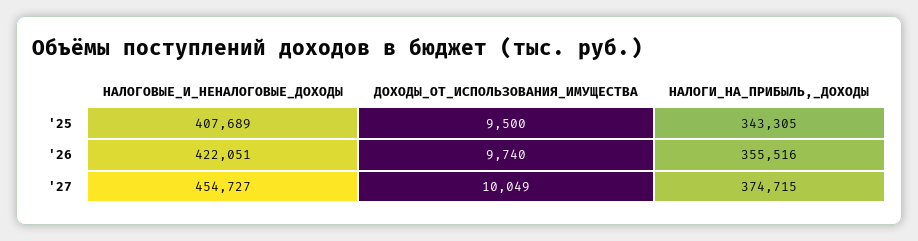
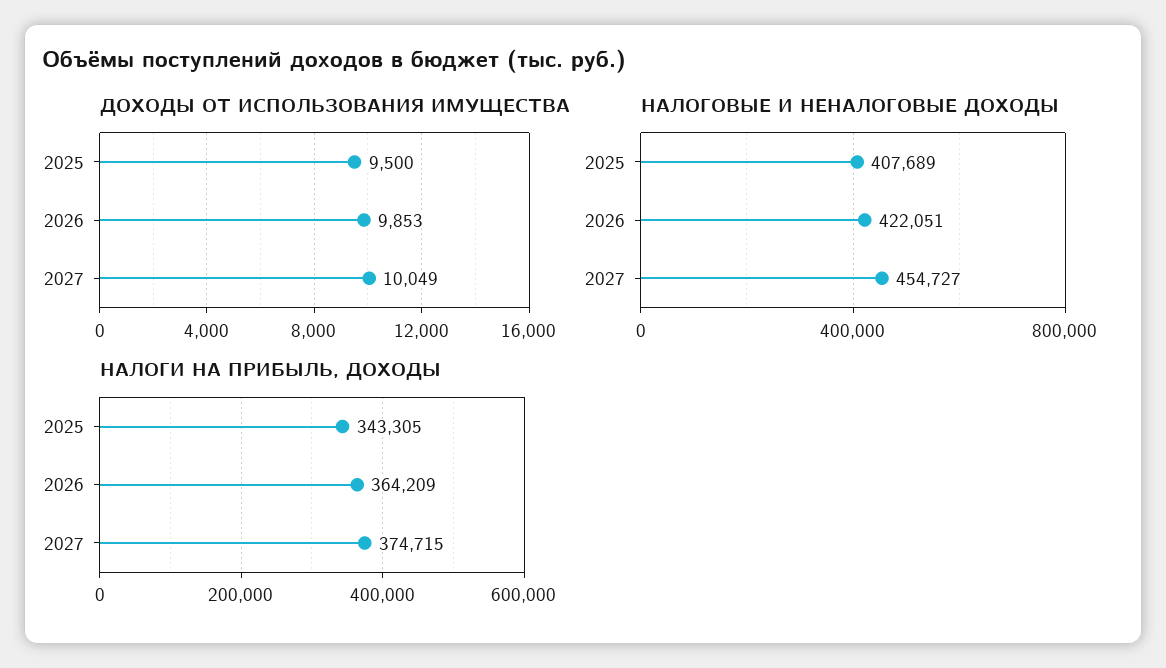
ДОХОДЫ_ОТ_ИСПОЛЬЗОВАНИЯ_ИМУЩЕСТВА, '26: 9740 -> 9853
НАЛОГИ_НА_ПРИБЫЛЬ,_ДОХОДЫ, '26: 355516 -> 364209

